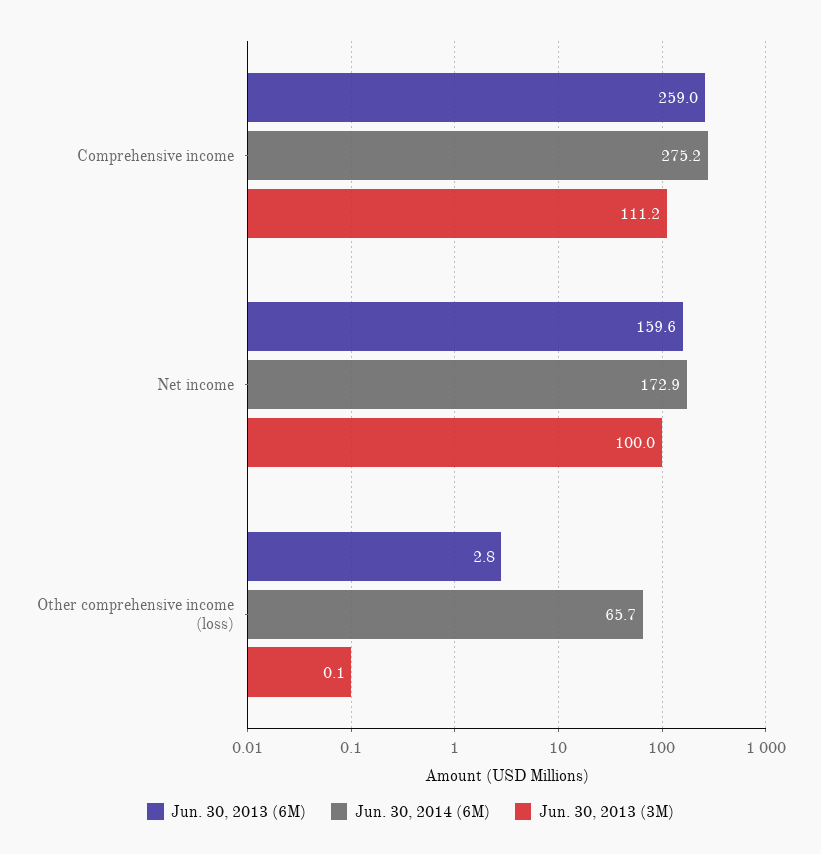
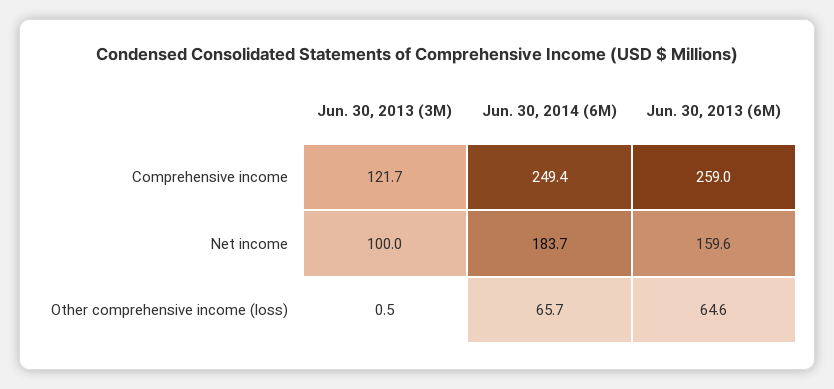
Jun. 30, 2014 (6M), Comprehensive income: 275.2 -> 249.4
Jun. 30, 2013 (3M), Comprehensive income: 111.2 -> 121.7
Jun. 30, 2014 (6M), Net income: 172.9 -> 183.7
Jun. 30, 2013 (6M), Other comprehensive income (loss): 2.8 -> 64.6
Jun. 30, 2013 (3M), Other comprehensive income (loss): 0.1 -> 0.5

